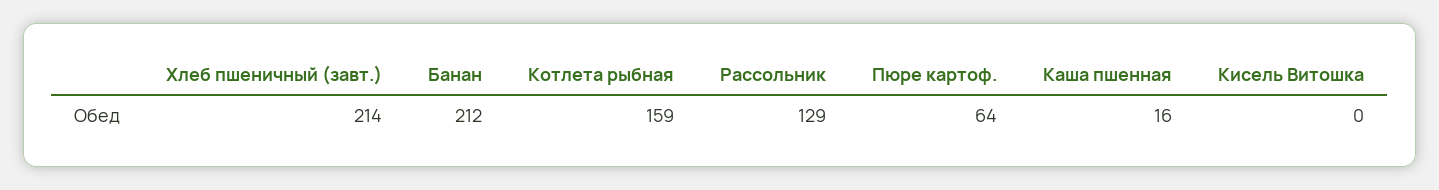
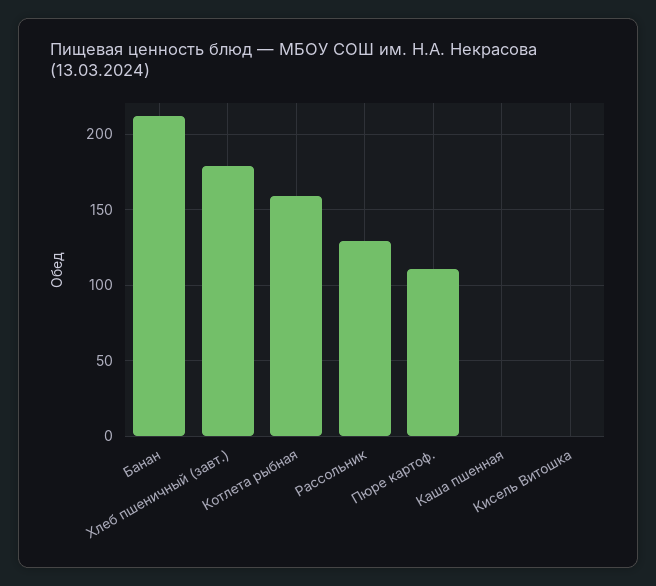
Хлеб пшеничный (завт.): 214 -> 180
Пюре картоф.: 64 -> 110
Каша пшенная: 16 -> 0

